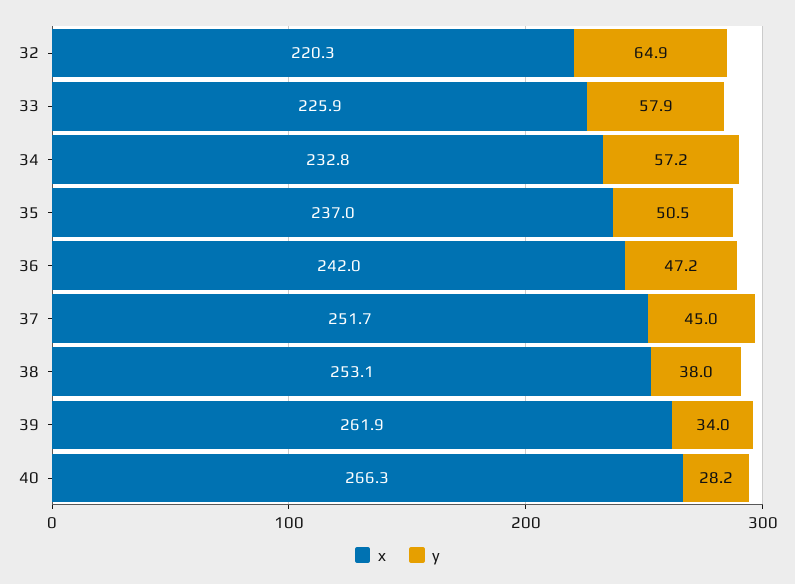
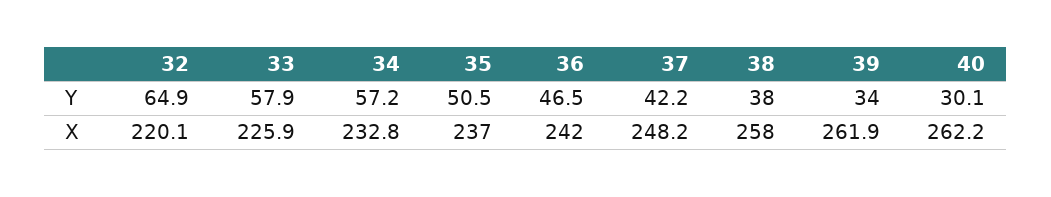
x, 32: 220.3 -> 220.1
y, 36: 47.2 -> 46.5
x, 37: 251.7 -> 248.2
y, 37: 45 -> 42.2
x, 38: 253.1 -> 258
x, 40: 266.3 -> 262.2
y, 40: 28.2 -> 30.1

